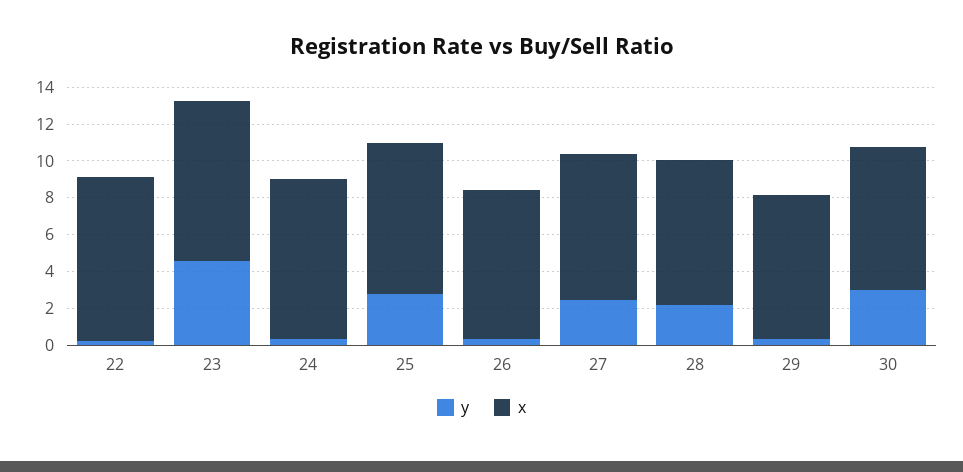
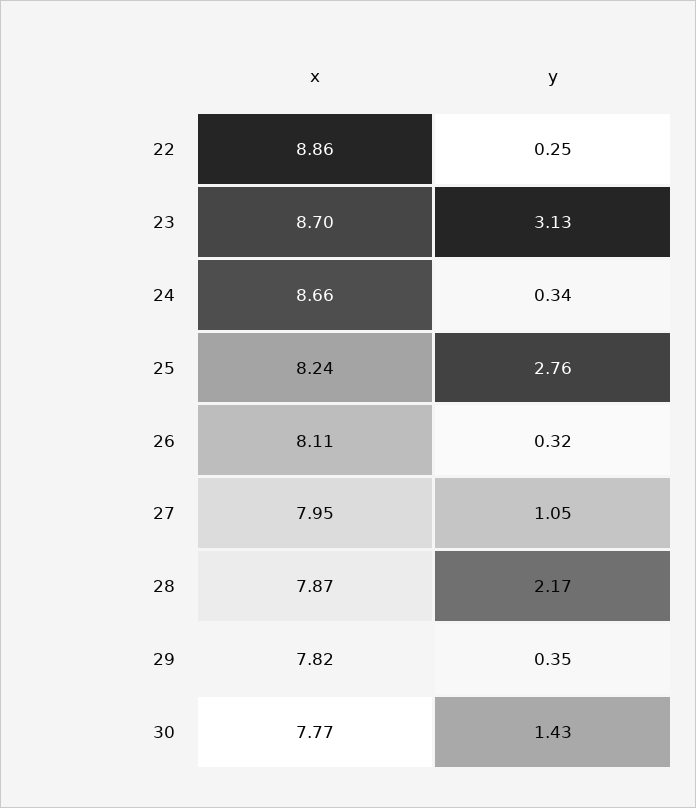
y, 23: 4.5 -> 3.13
y, 27: 2.5 -> 1.05
y, 30: 3 -> 1.43

